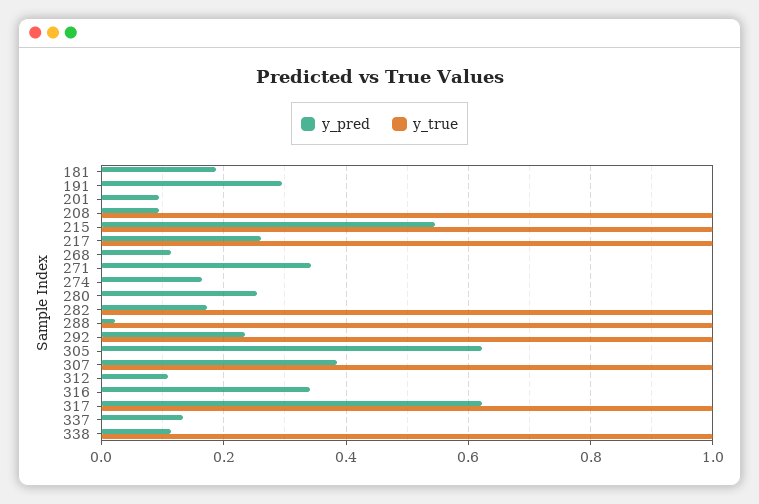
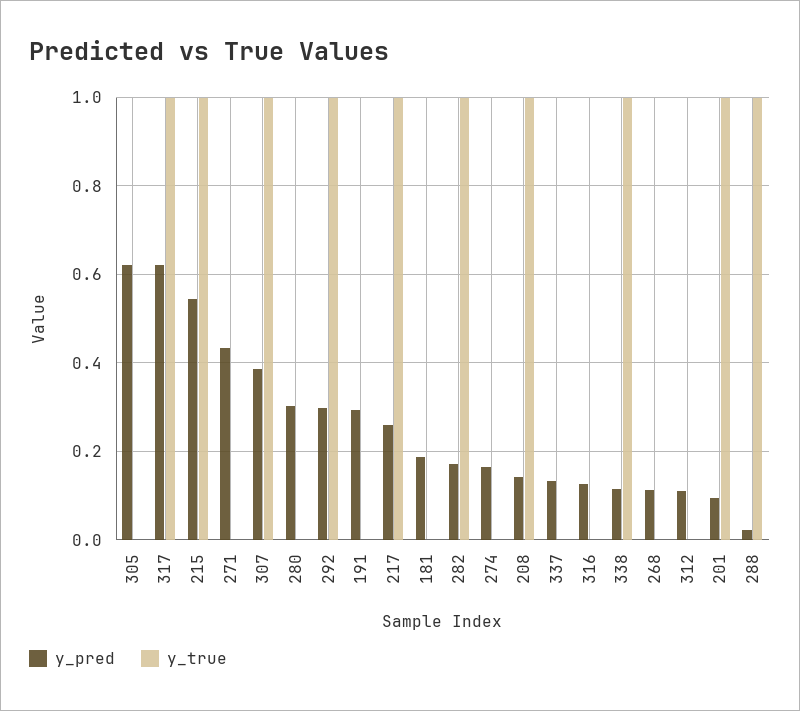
y_true, 201: 0 -> 1
y_pred, 208: 0.1 -> 0.14
y_pred, 271: 0.34 -> 0.44
y_pred, 280: 0.26 -> 0.3
y_pred, 292: 0.24 -> 0.3
y_pred, 316: 0.34 -> 0.12

